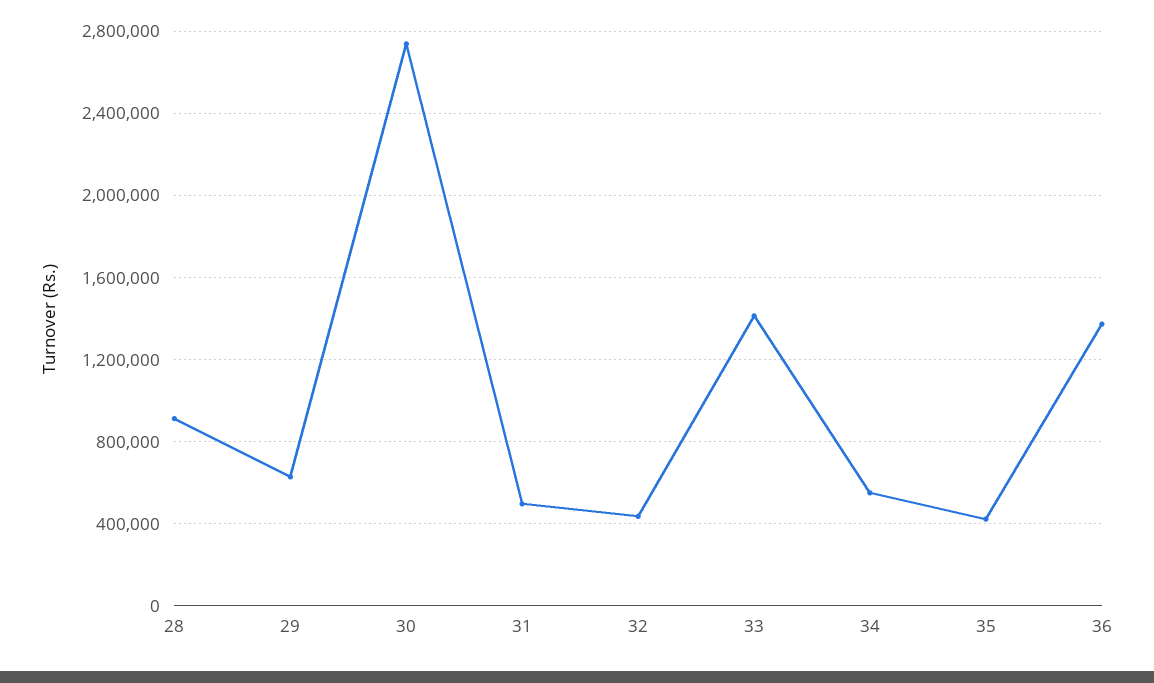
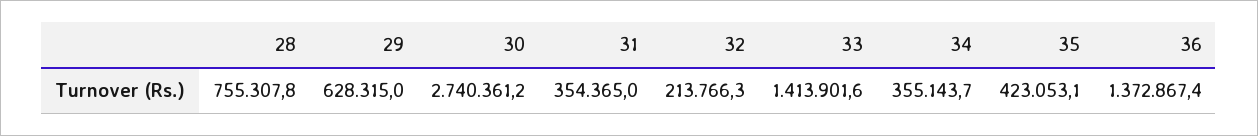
28: 900000 -> 755307.8
31: 500000 -> 354365
32: 450000 -> 213766.3
34: 550000 -> 355143.7

